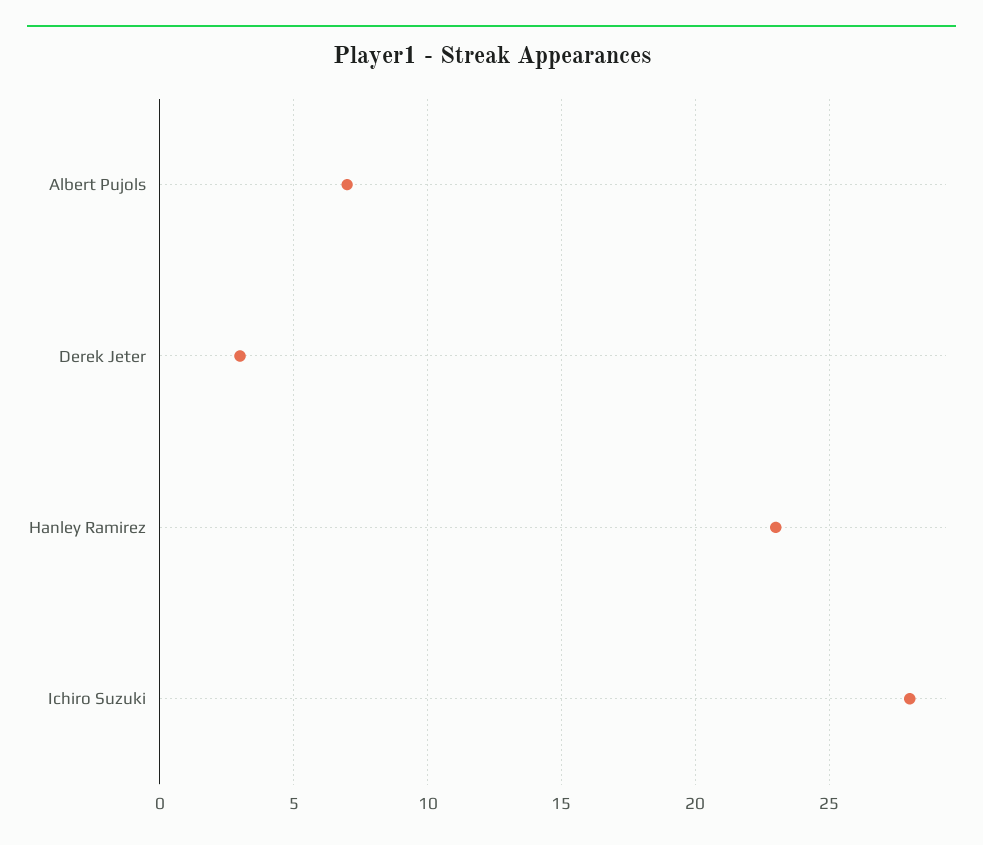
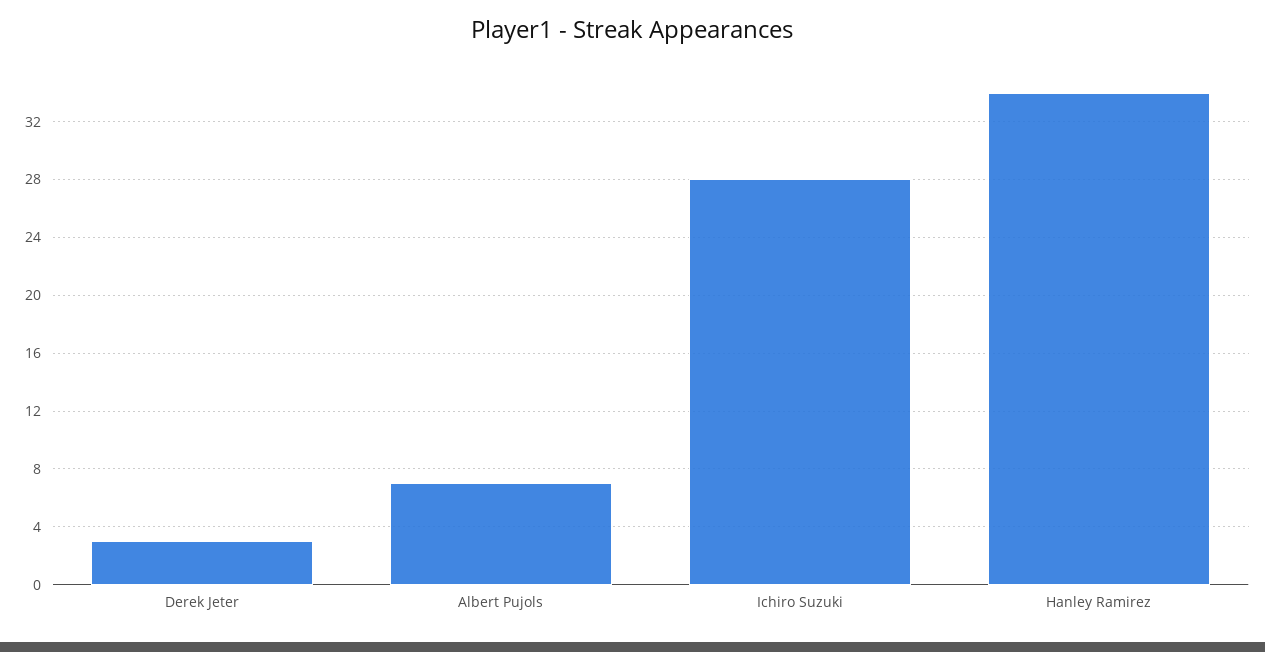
Hanley Ramirez: 23 -> 34

